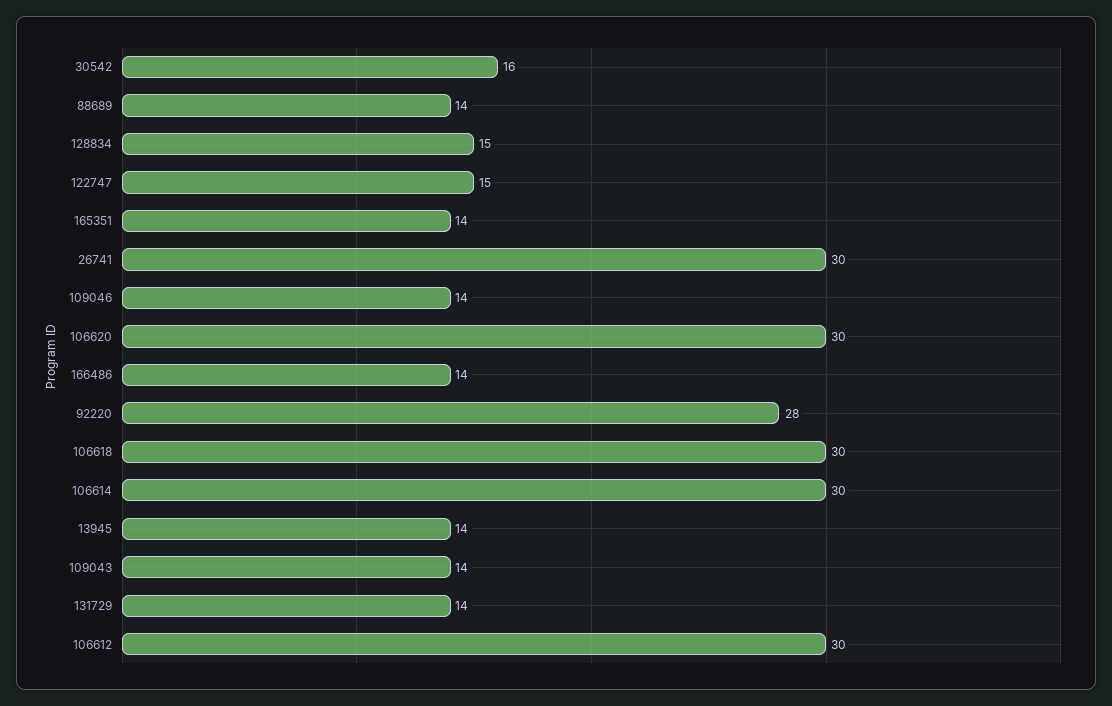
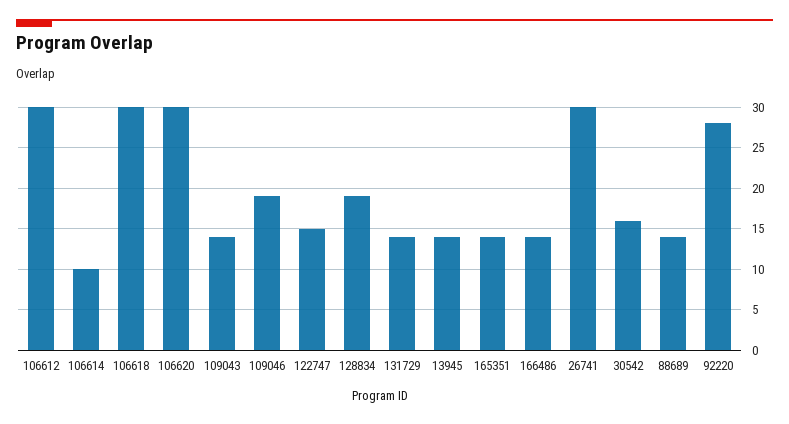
128834: 15 -> 19
109046: 14 -> 19
106614: 30 -> 10

